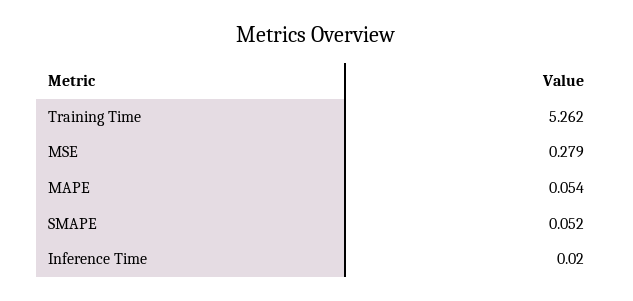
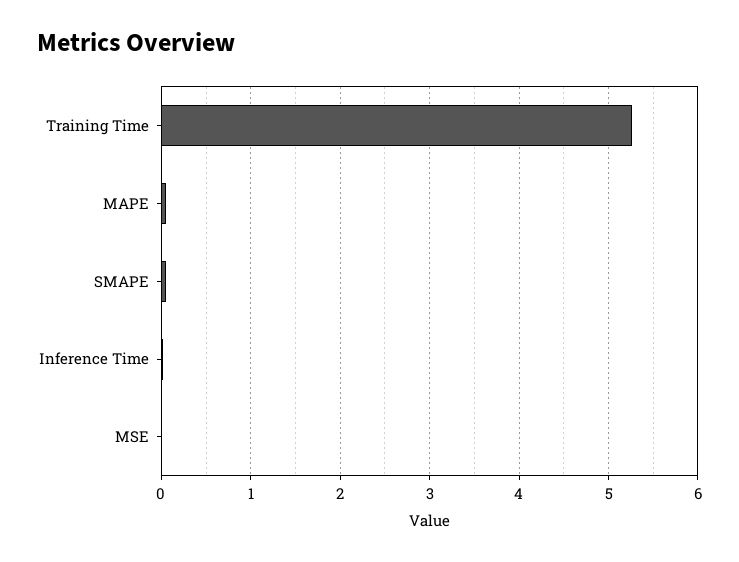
MSE: 0.279 -> 0

